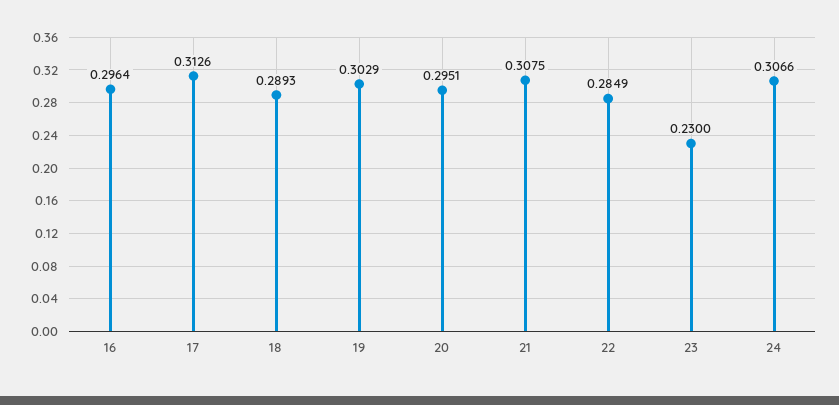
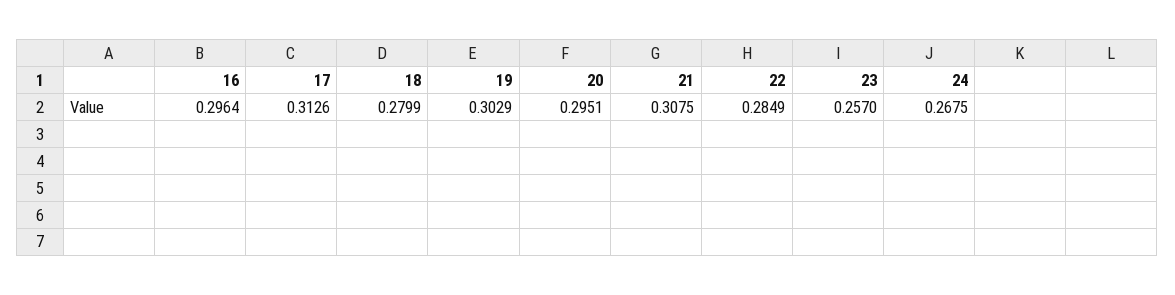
18: 0.2893 -> 0.2799
23: 0.23 -> 0.257
24: 0.3066 -> 0.2675

